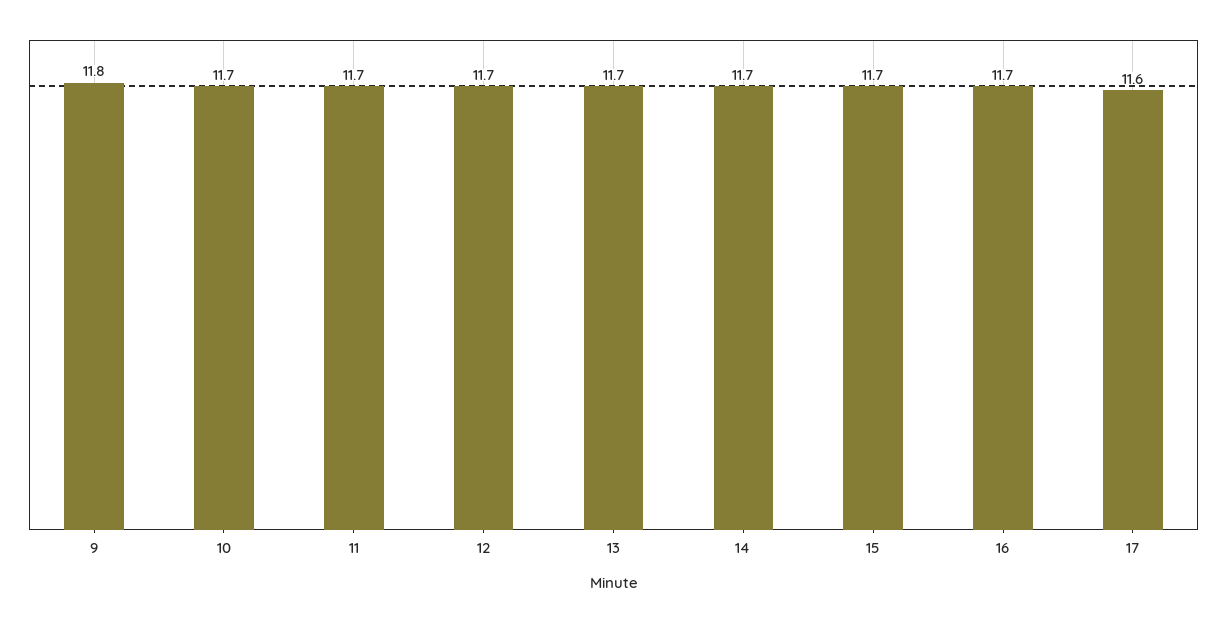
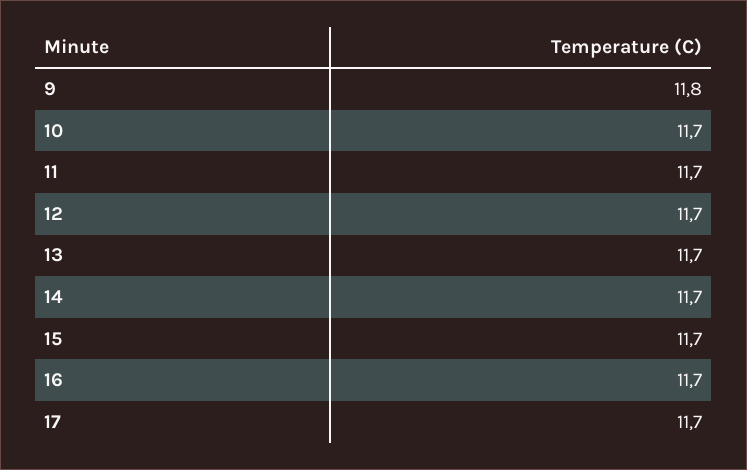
17: 11.6 -> 11.7

